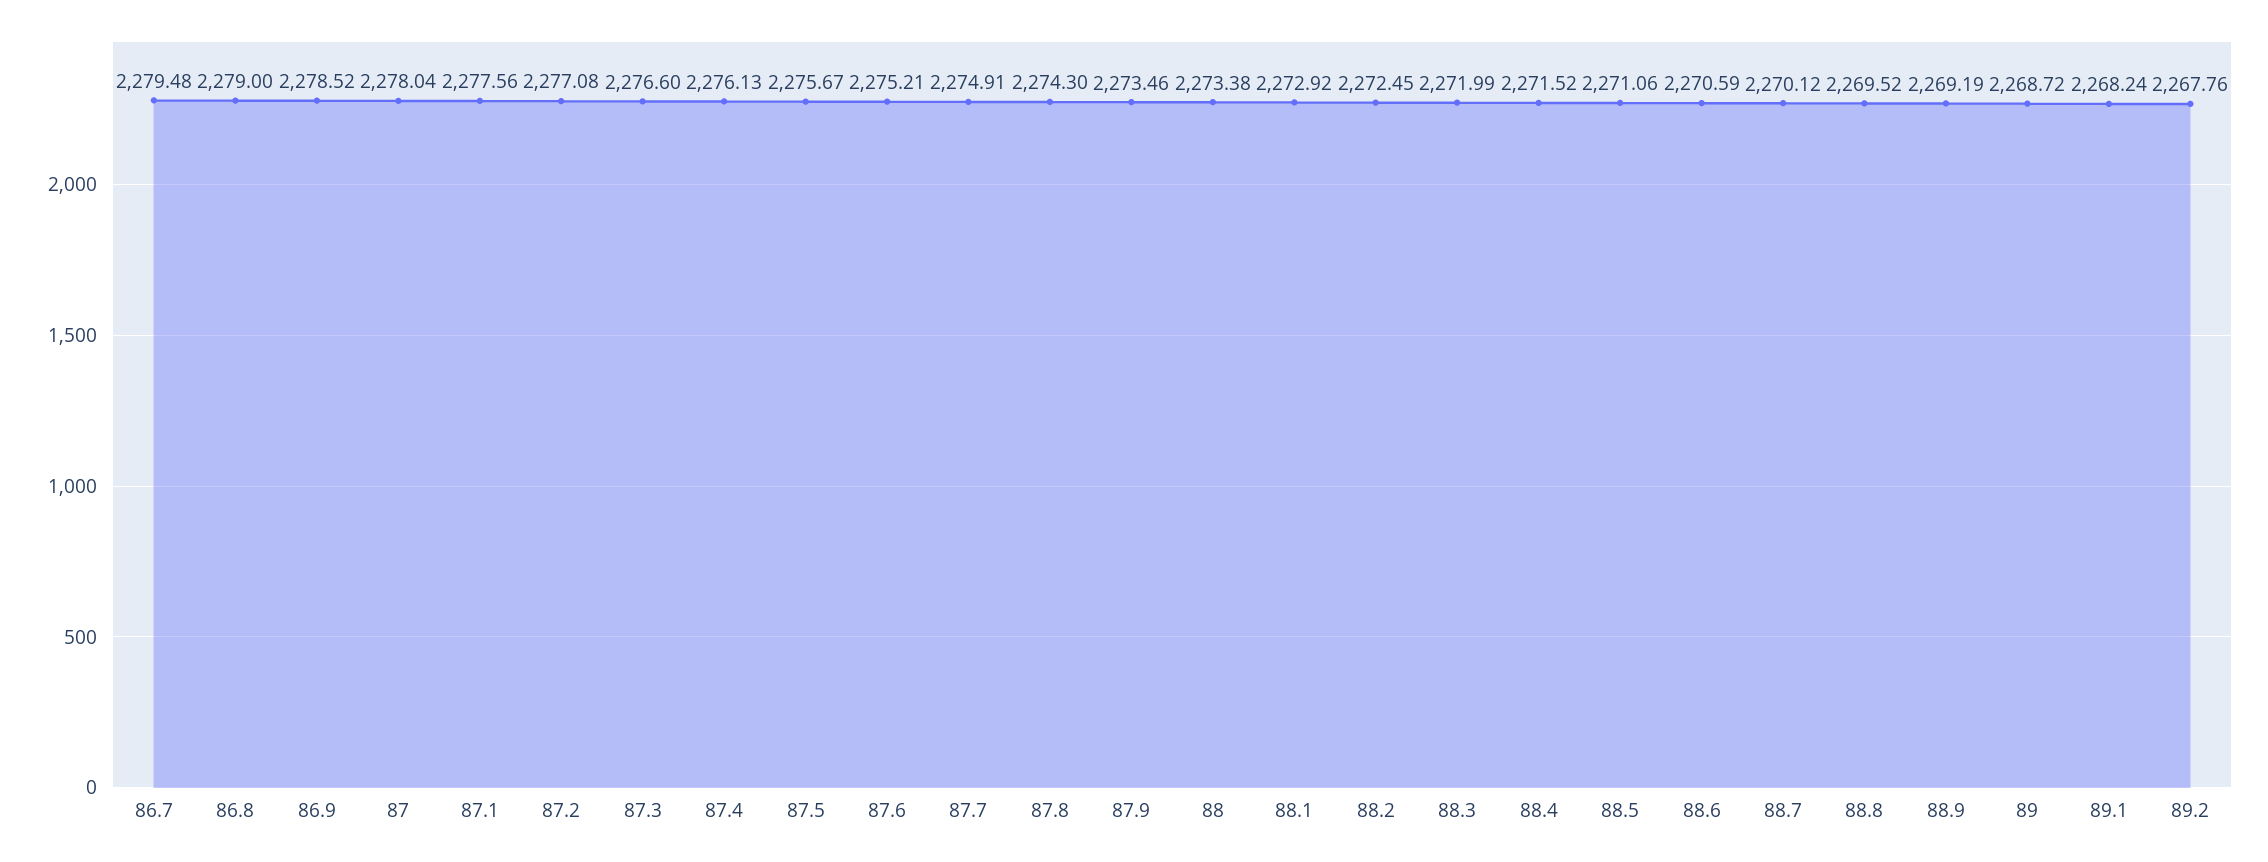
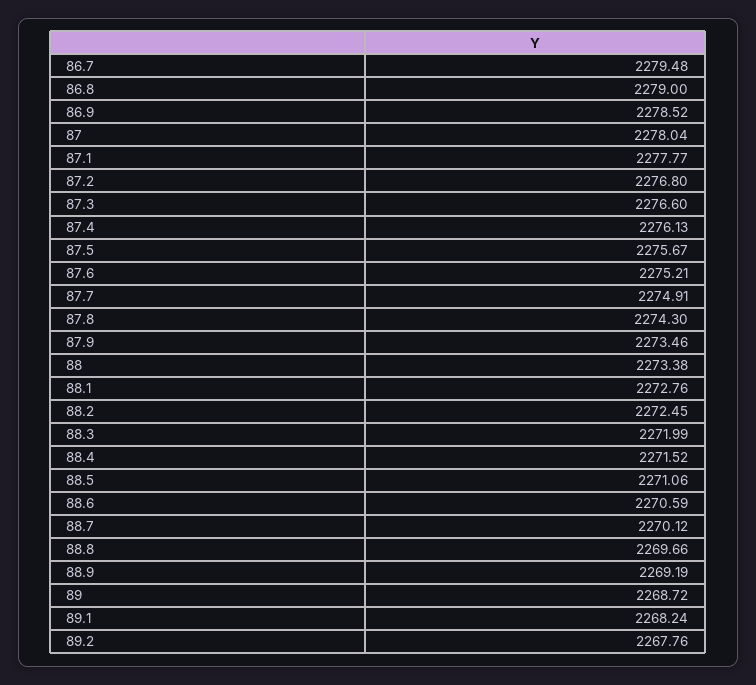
87.1: 2277.56 -> 2277.77
87.2: 2277.08 -> 2276.8
88.1: 2272.92 -> 2272.76
88.8: 2269.52 -> 2269.66

